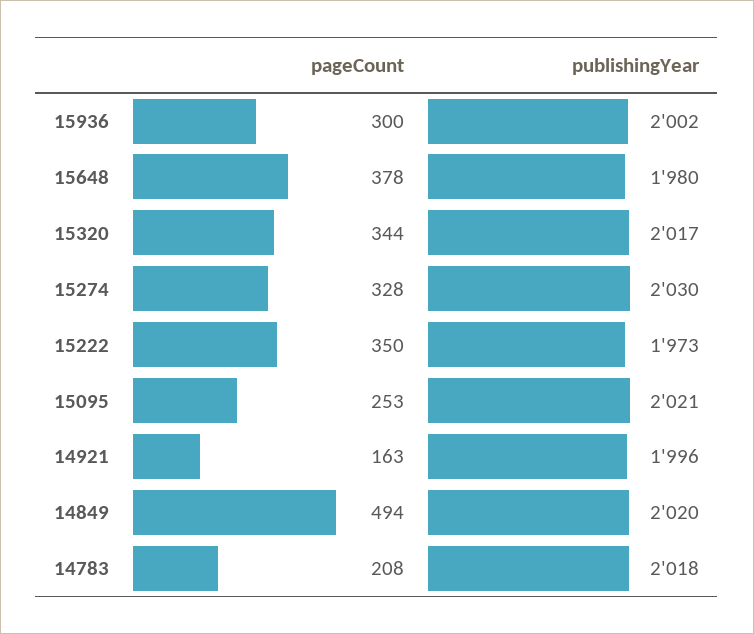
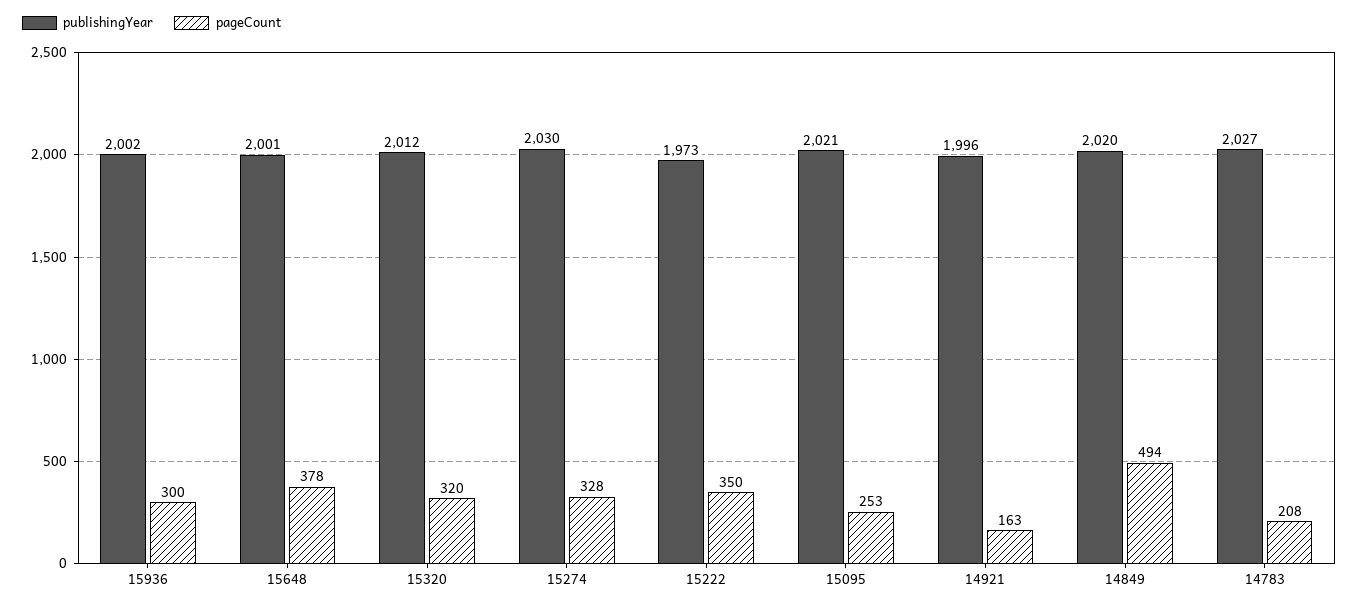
publishingYear, 15648: 1980 -> 2001
pageCount, 15320: 344 -> 320
publishingYear, 15320: 2017 -> 2012
publishingYear, 14783: 2018 -> 2027

